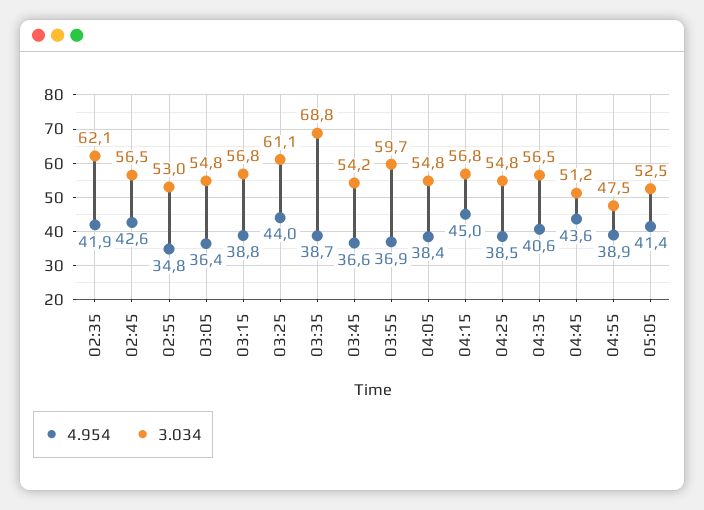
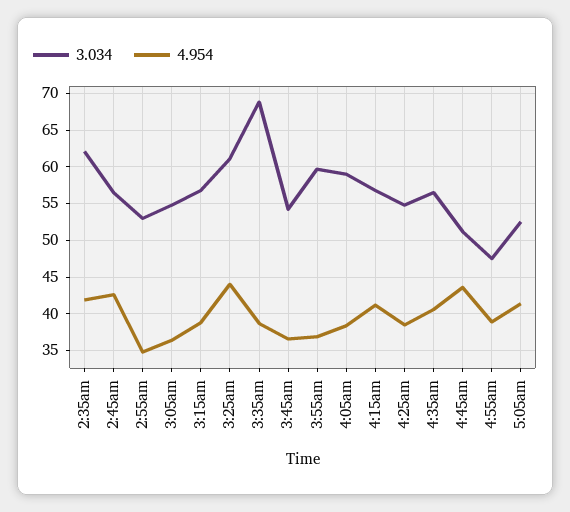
3.034, 04:05: 54.8 -> 59
4.954, 04:15: 45 -> 41

